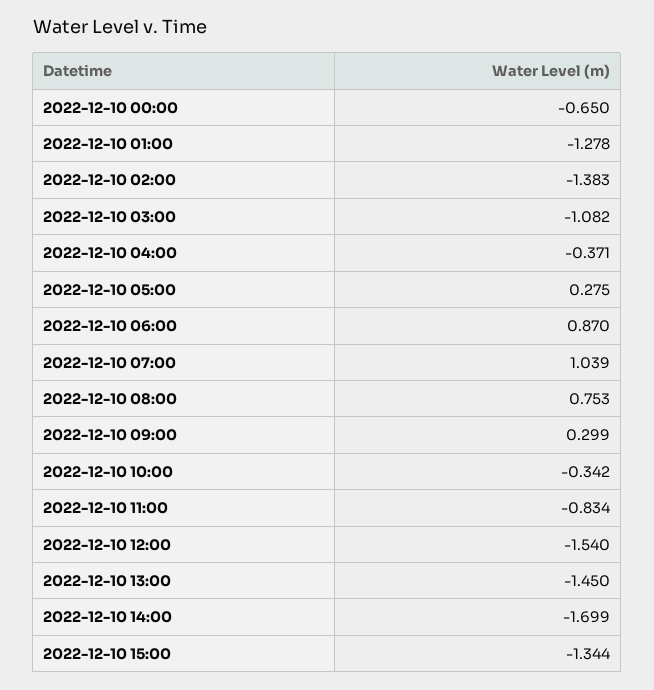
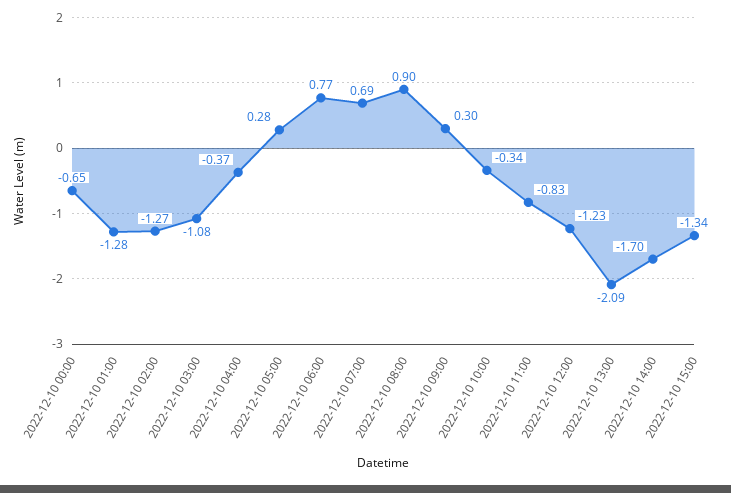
2022-12-10 02:00: -1.383 -> -1.27
2022-12-10 06:00: 0.87 -> 0.77
2022-12-10 07:00: 1.039 -> 0.69
2022-12-10 08:00: 0.753 -> 0.9
2022-12-10 12:00: -1.54 -> -1.23
2022-12-10 13:00: -1.45 -> -2.09

